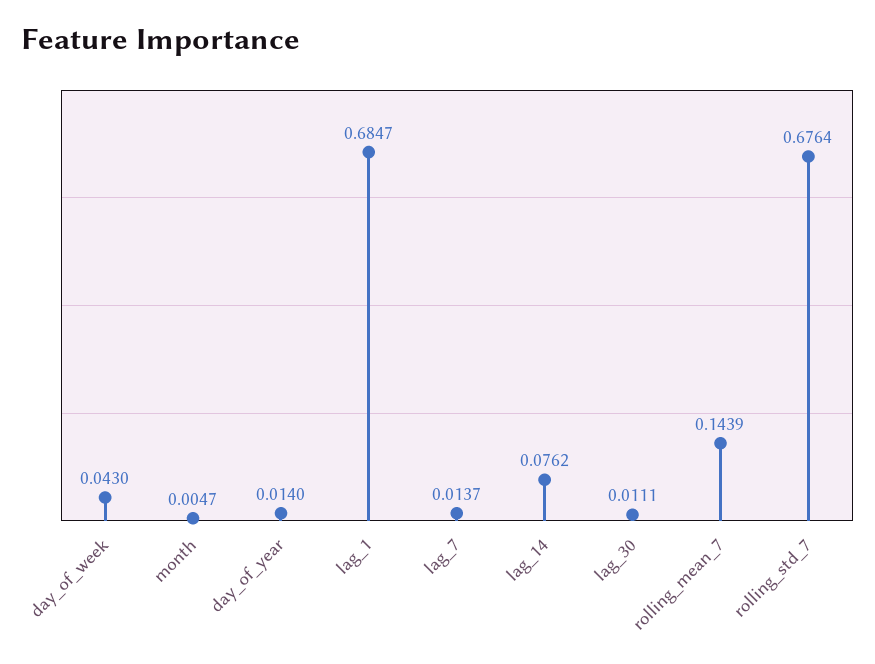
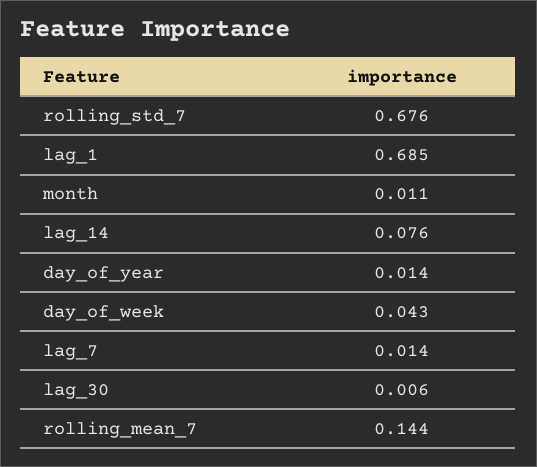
month: 0.0047 -> 0.011
lag_30: 0.0111 -> 0.006

